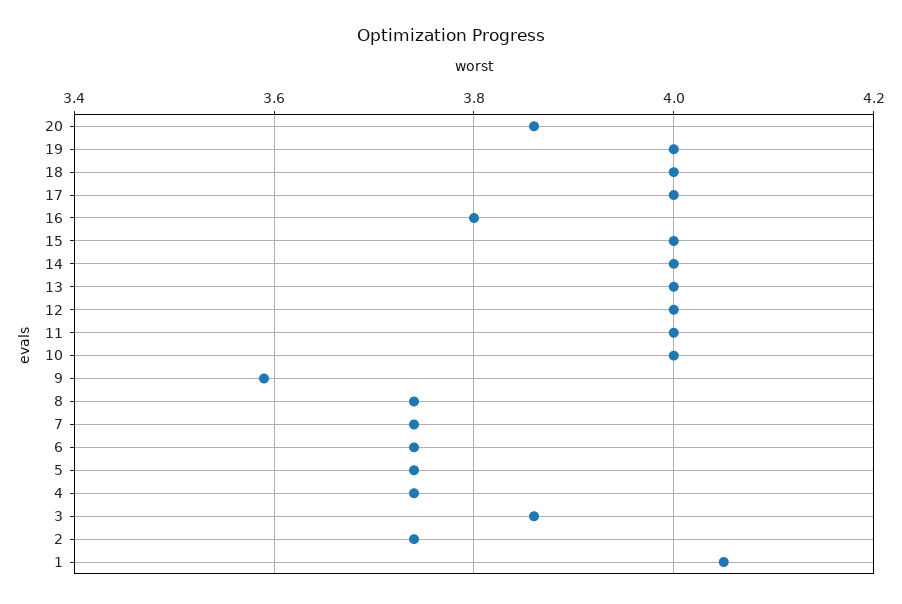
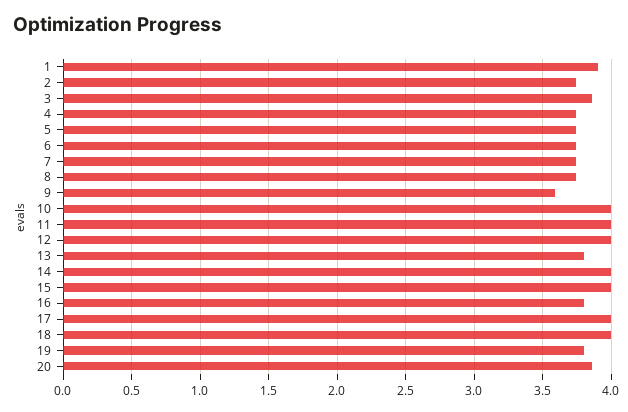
19: 4 -> 3.8
13: 4 -> 3.8
1: 4.05 -> 3.9

